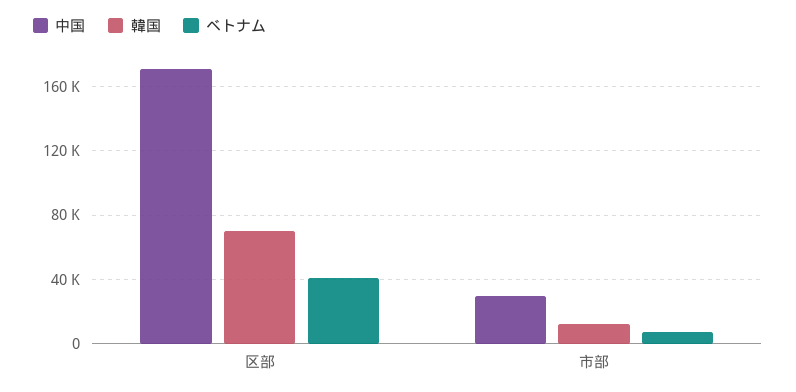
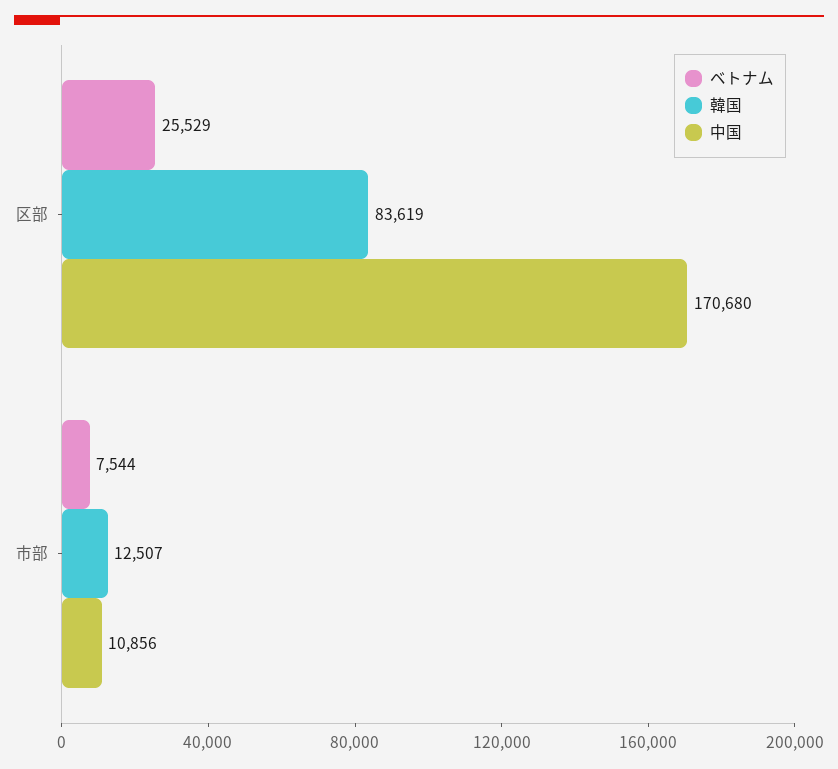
韓国, 区部: 70000 -> 83619
ベトナム, 区部: 40000 -> 25529
中国, 市部: 30000 -> 10856

